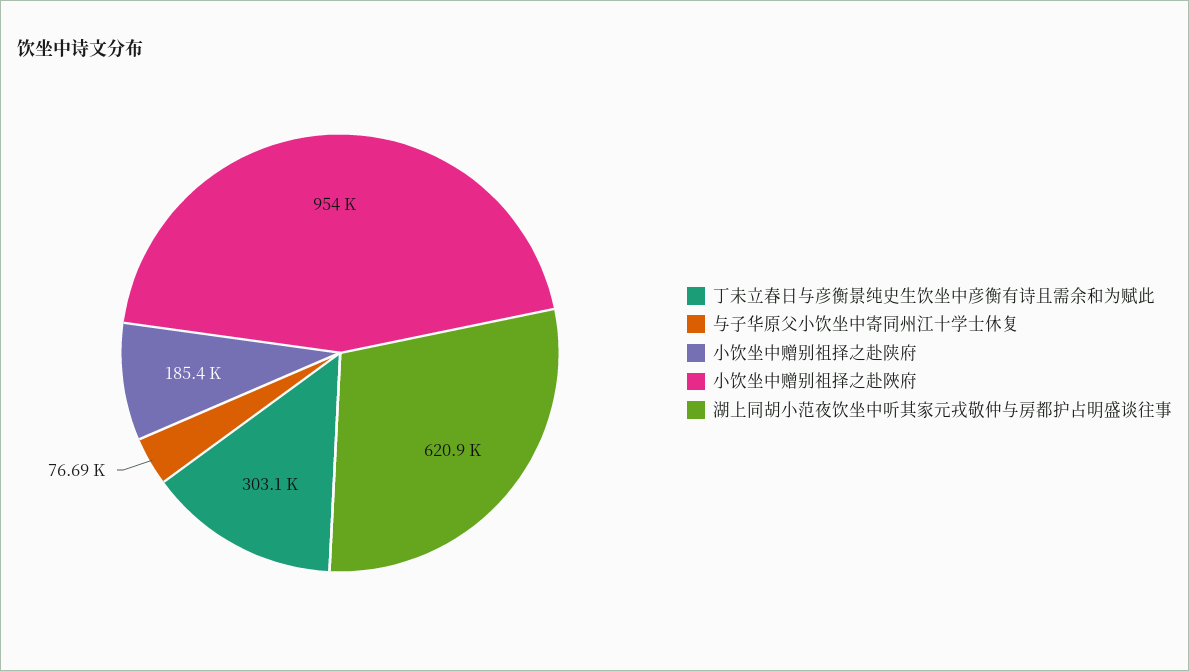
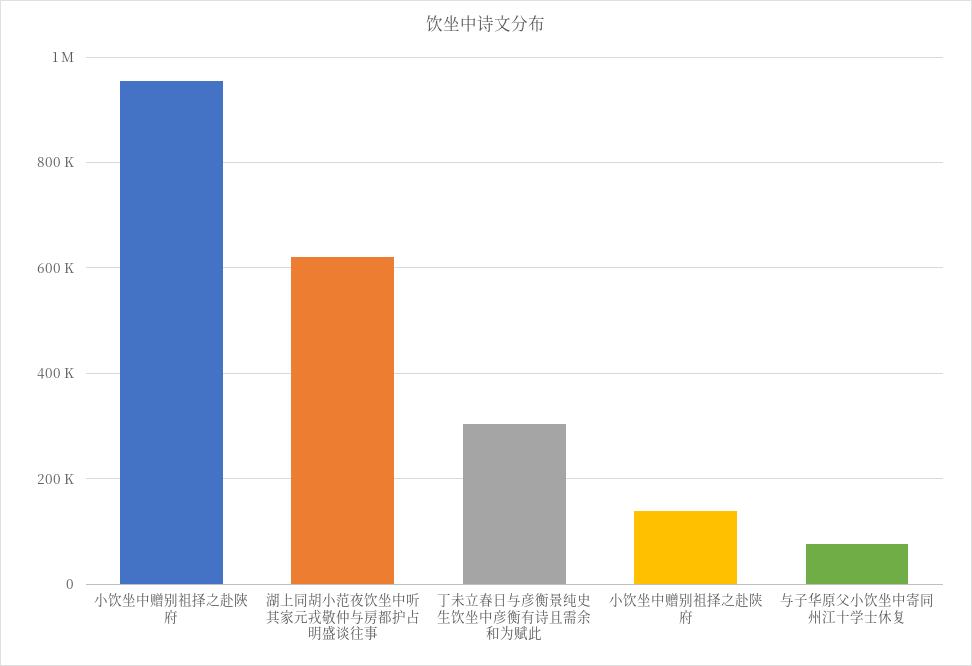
小饮坐中赠别祖择之赴陕府: 185400 -> 140000

